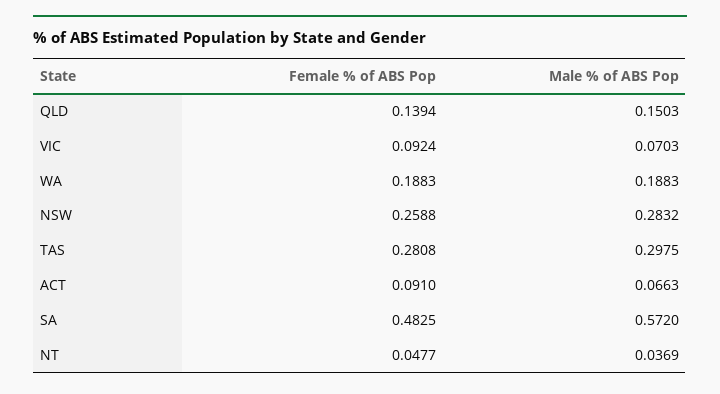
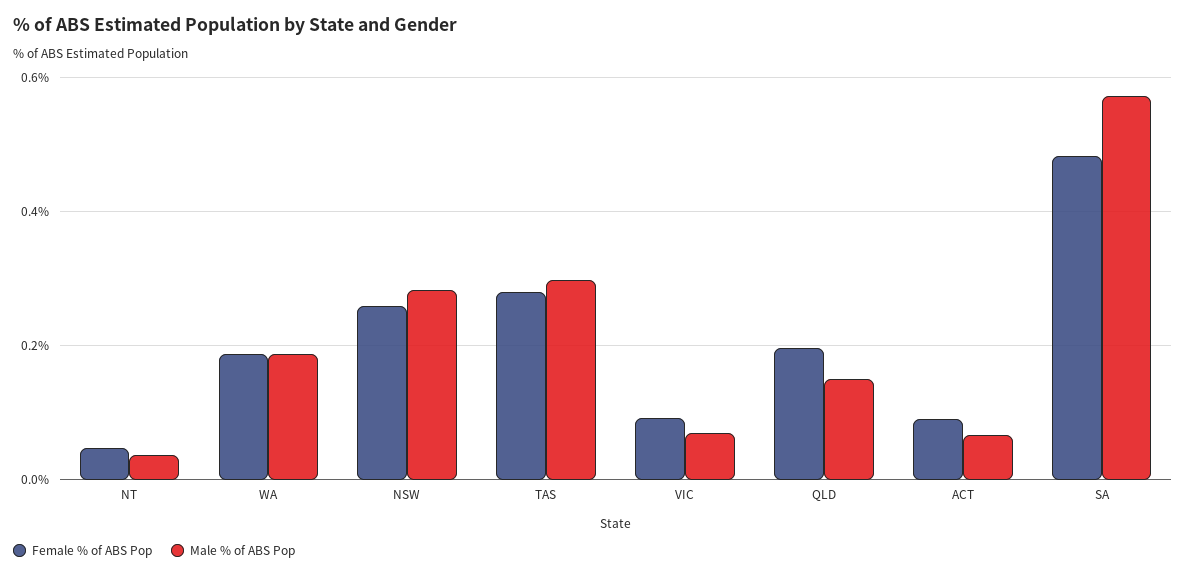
Female % of ABS Pop, QLD: 0.1394 -> 0.2

